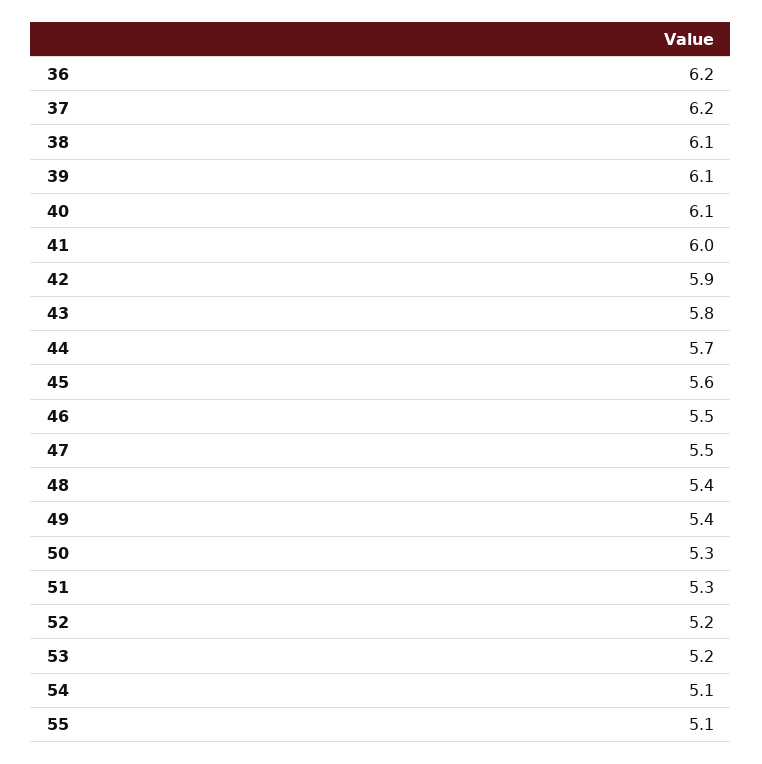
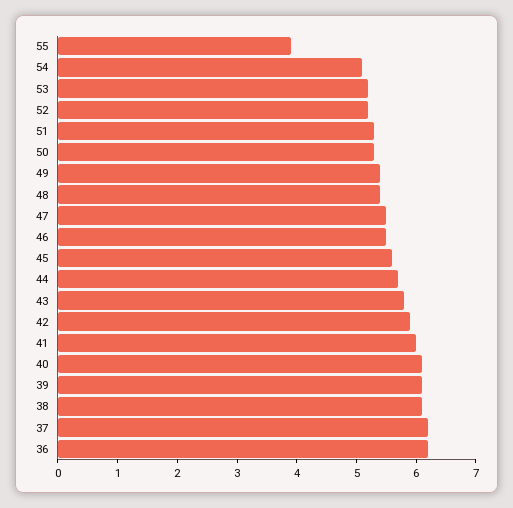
55: 5.1 -> 4

